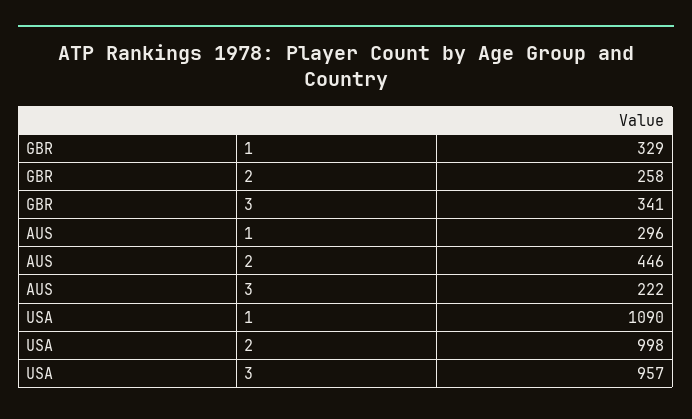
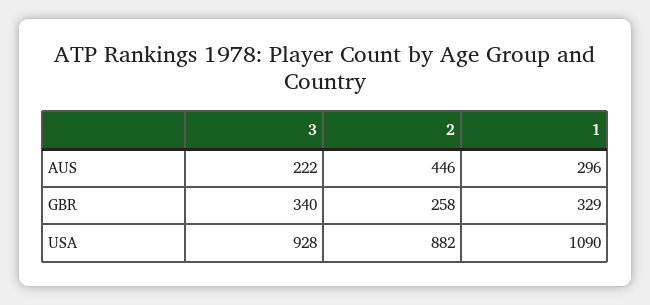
GBR, 3: 341 -> 340
USA, 2: 998 -> 882
USA, 3: 957 -> 928

